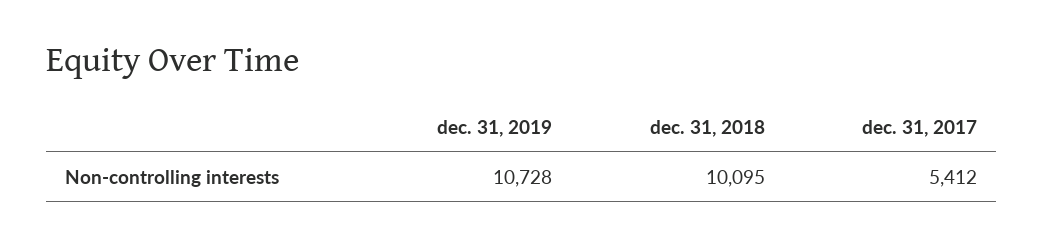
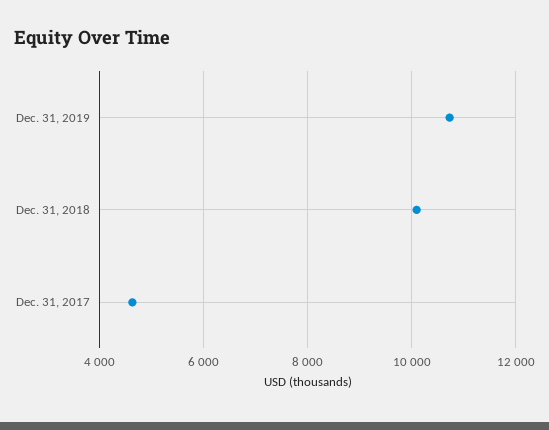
dec. 31, 2017: 5412 -> 4600

